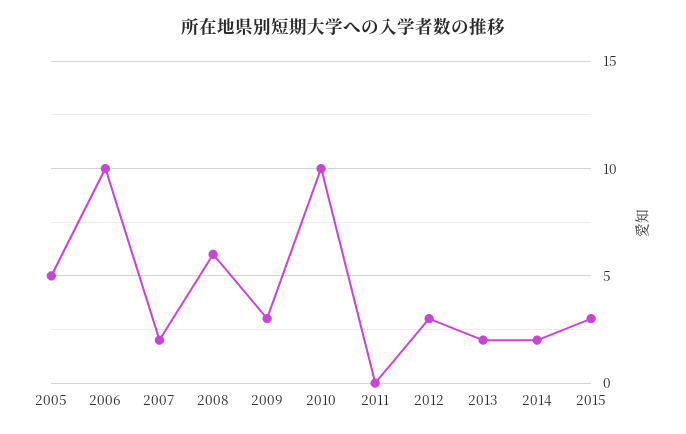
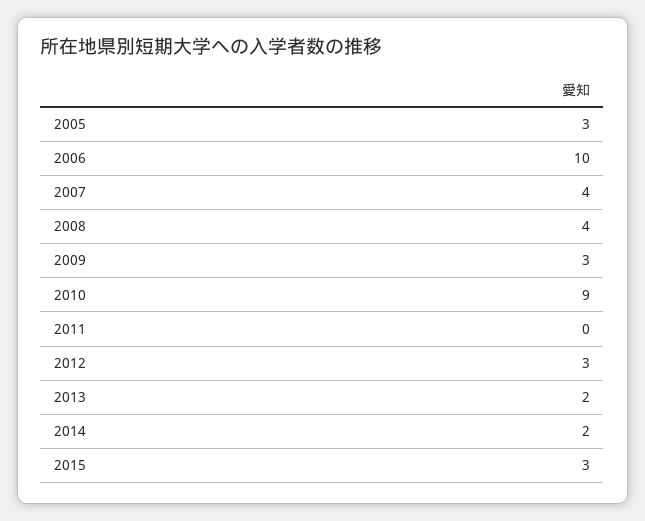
2005: 5 -> 3
2007: 2 -> 4
2008: 6 -> 4
2010: 10 -> 9

